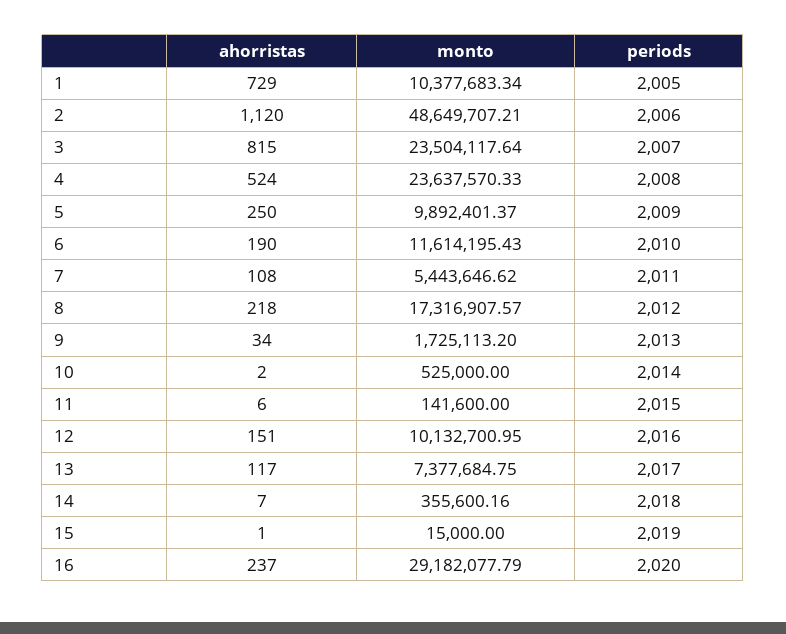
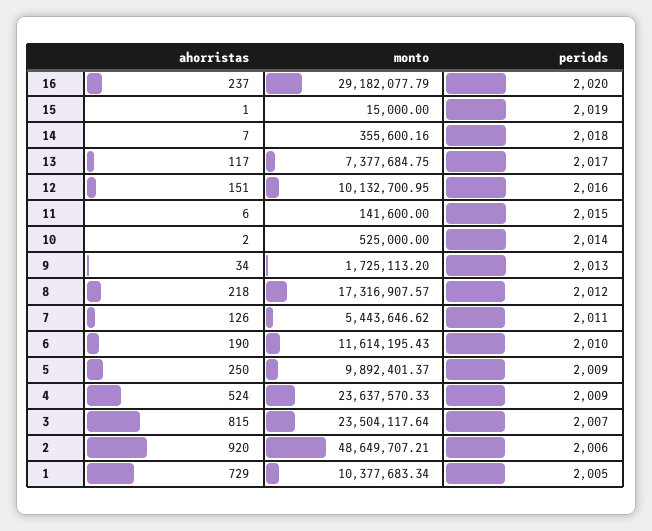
ahorristas, 2: 1120 -> 920
periods, 4: 2008 -> 2009
ahorristas, 7: 108 -> 126

